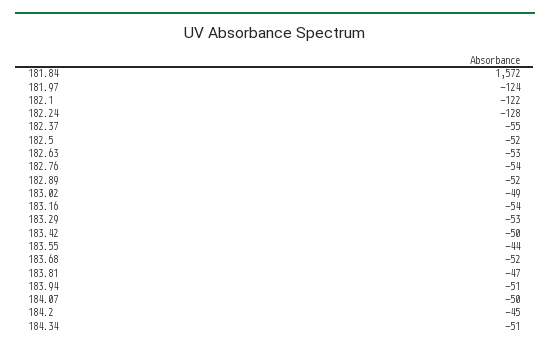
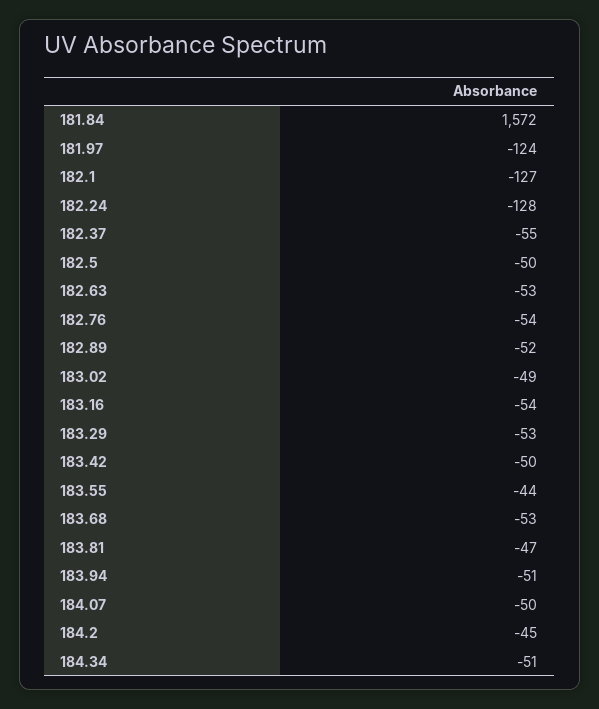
182.1: -122 -> -127
182.5: -52 -> -50
183.68: -52 -> -53

